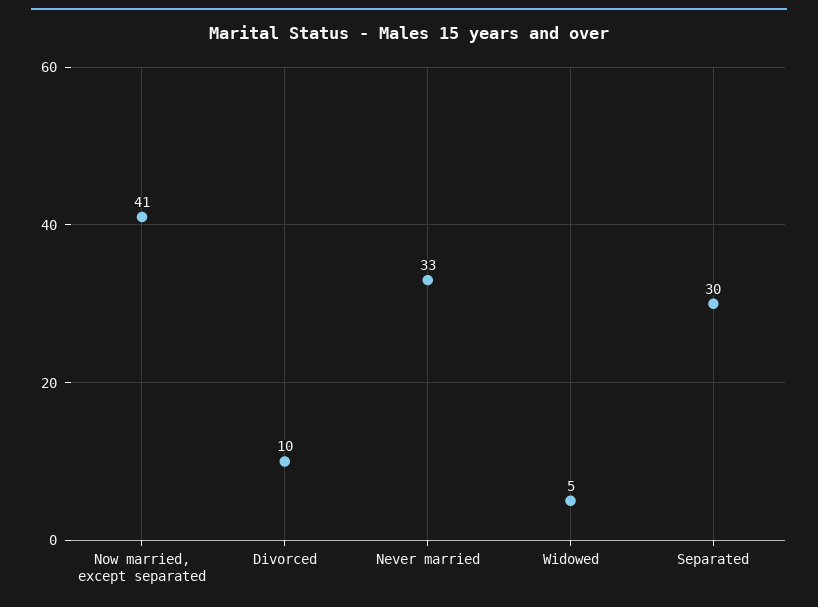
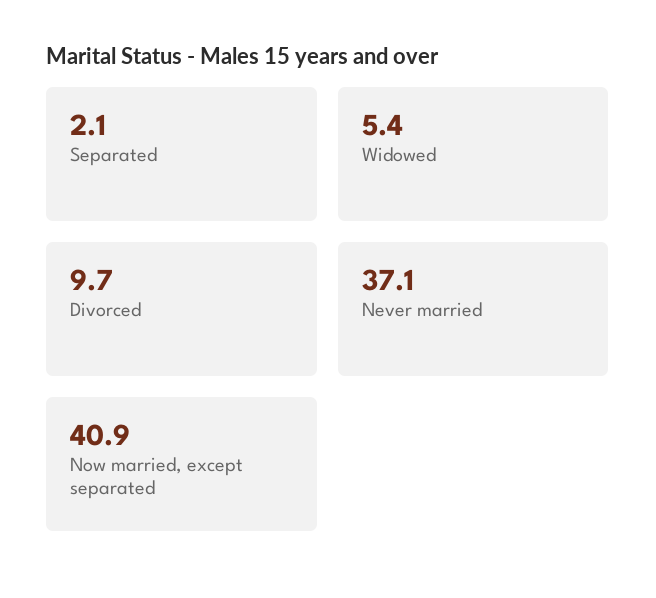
Never married: 33 -> 37.1
Separated: 30 -> 2.1

